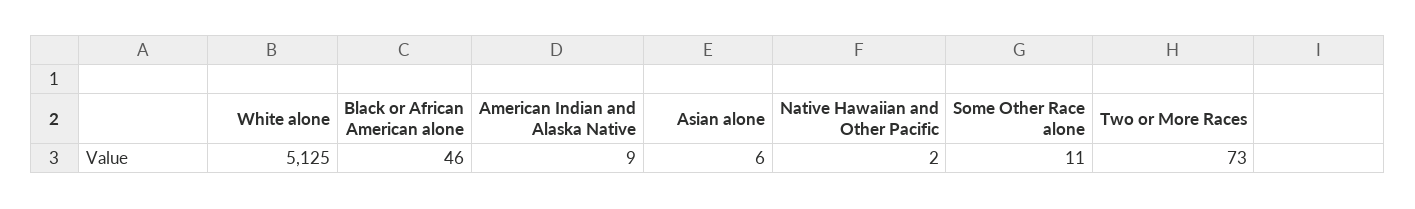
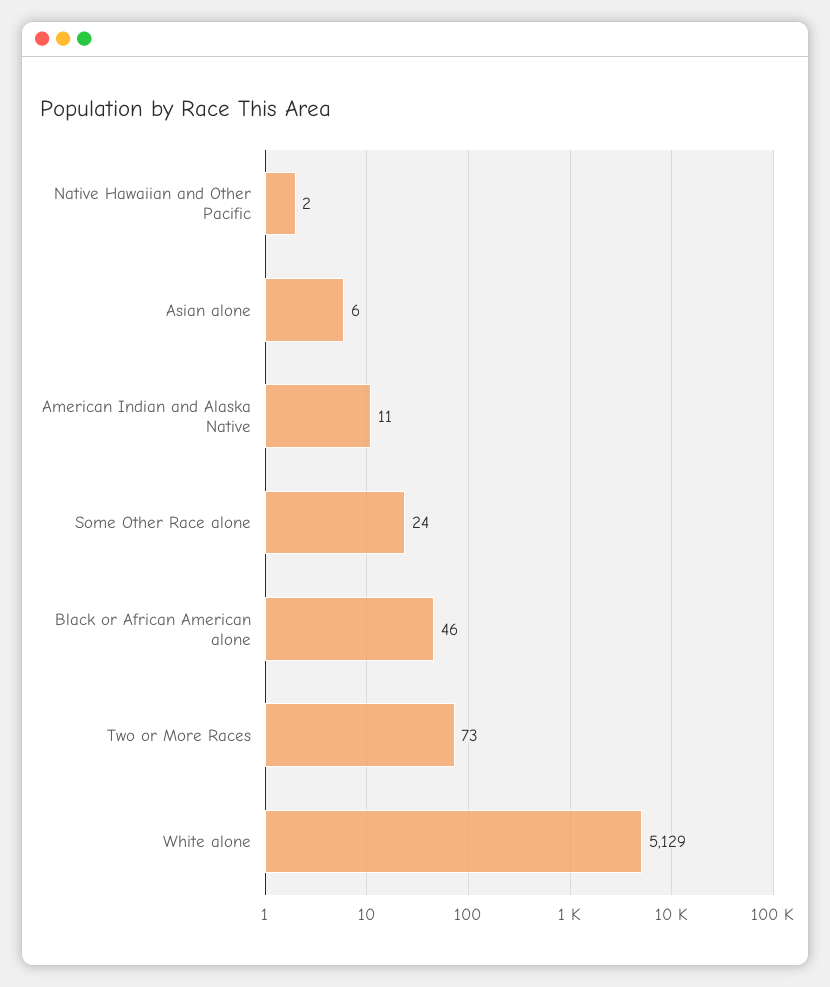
White alone: 5125 -> 5129
American Indian and Alaska Native: 9 -> 11
Some Other Race alone: 11 -> 24

